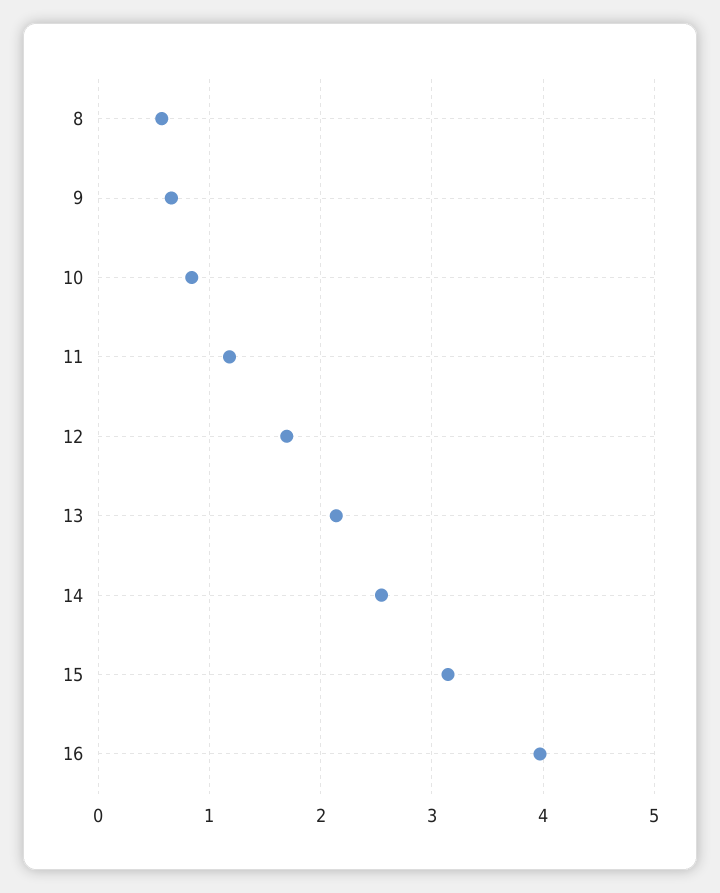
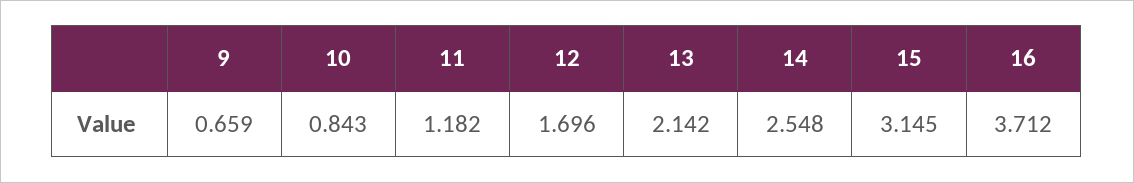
8: 0.6 -> none
16: 4 -> 3.712

